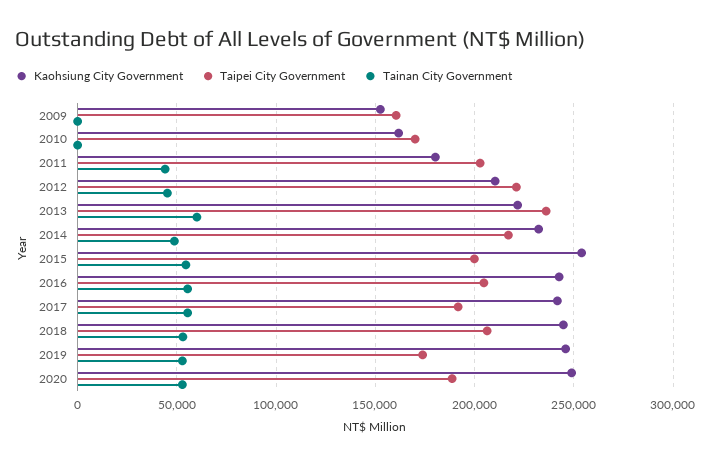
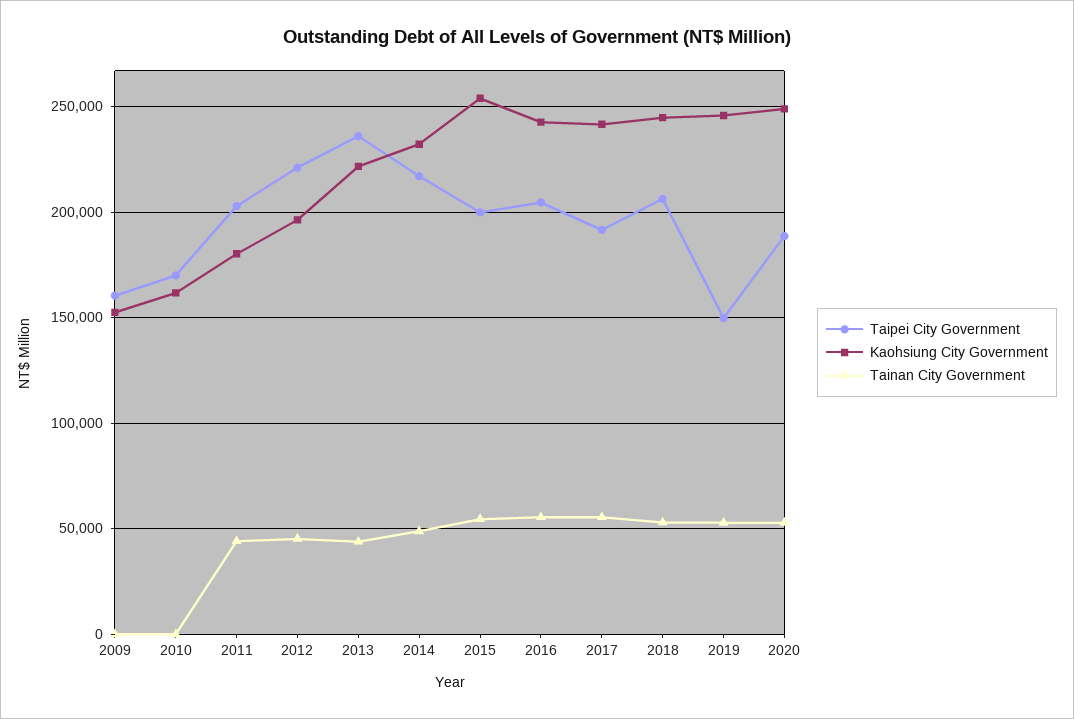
Kaohsiung City Government, 2012: 210000 -> 195000
Tainan City Government, 2013: 60000 -> 45000
Taipei City Government, 2019: 175000 -> 150000

